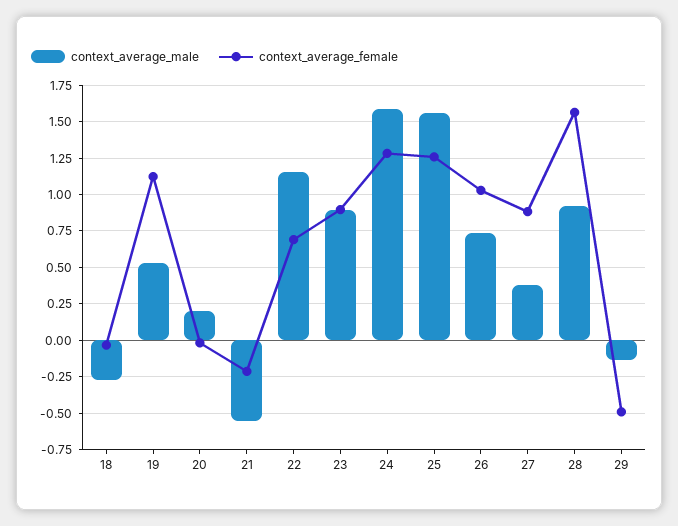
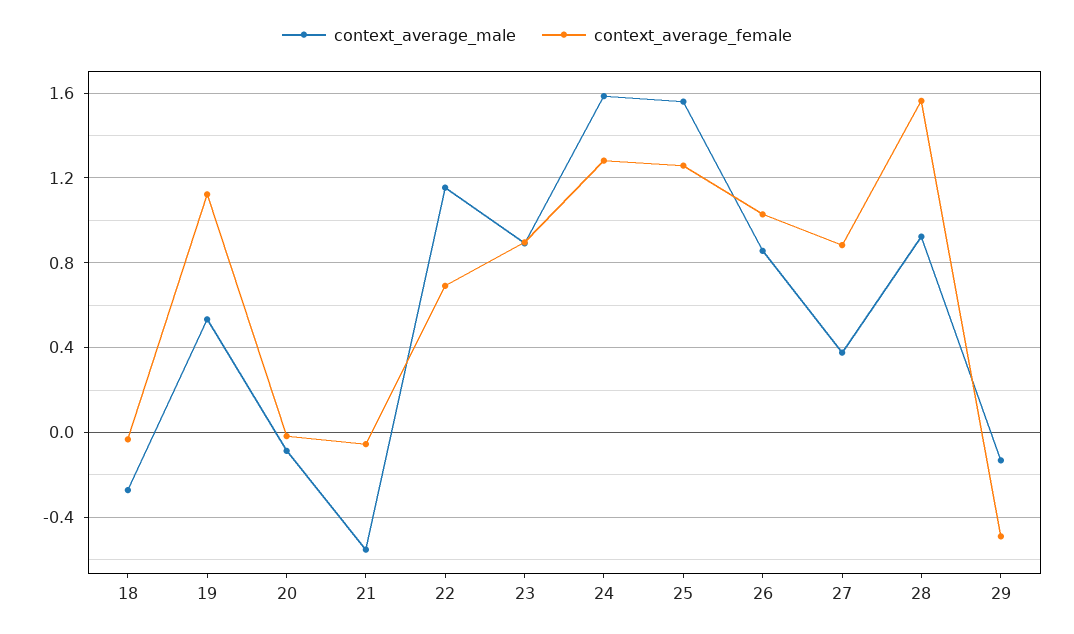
context_average_male, 20: 0.2 -> -0.1
context_average_female, 21: -0.2 -> -0.05
context_average_male, 26: 0.75 -> 0.85

